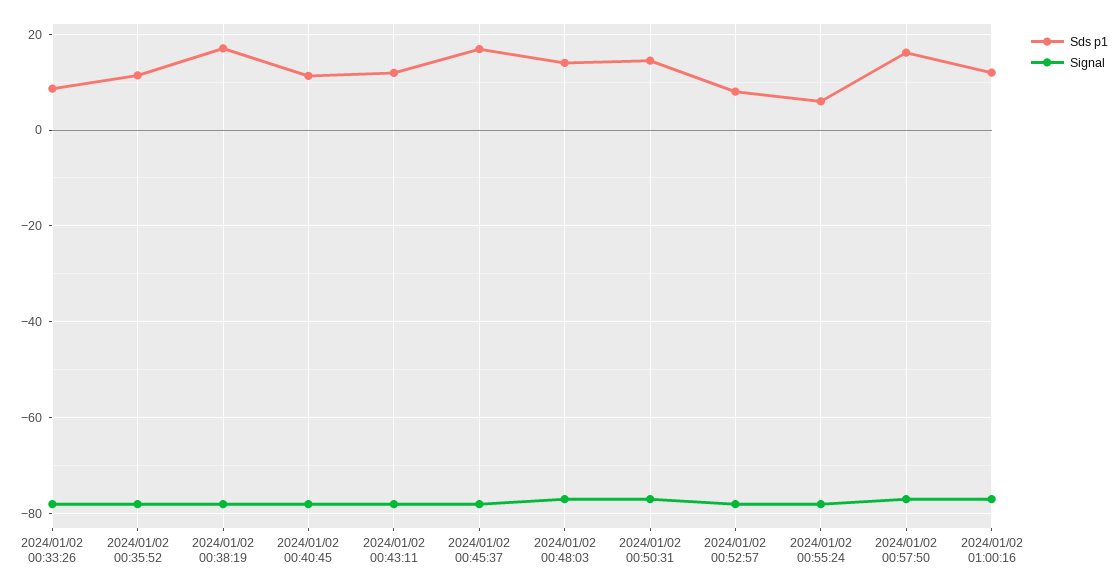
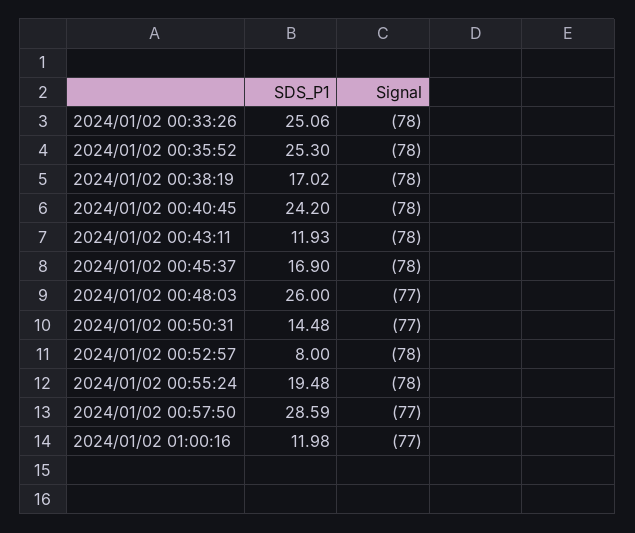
Sds p1, 2024/01/02 00:33:26: 8 -> 25.06
Sds p1, 2024/01/02 00:35:52: 12 -> 25.3
Sds p1, 2024/01/02 00:40:45: 12 -> 24.2
Sds p1, 2024/01/02 00:48:03: 14 -> 26
Sds p1, 2024/01/02 00:55:24: 6 -> 19.48
Sds p1, 2024/01/02 00:57:50: 16 -> 28.59

